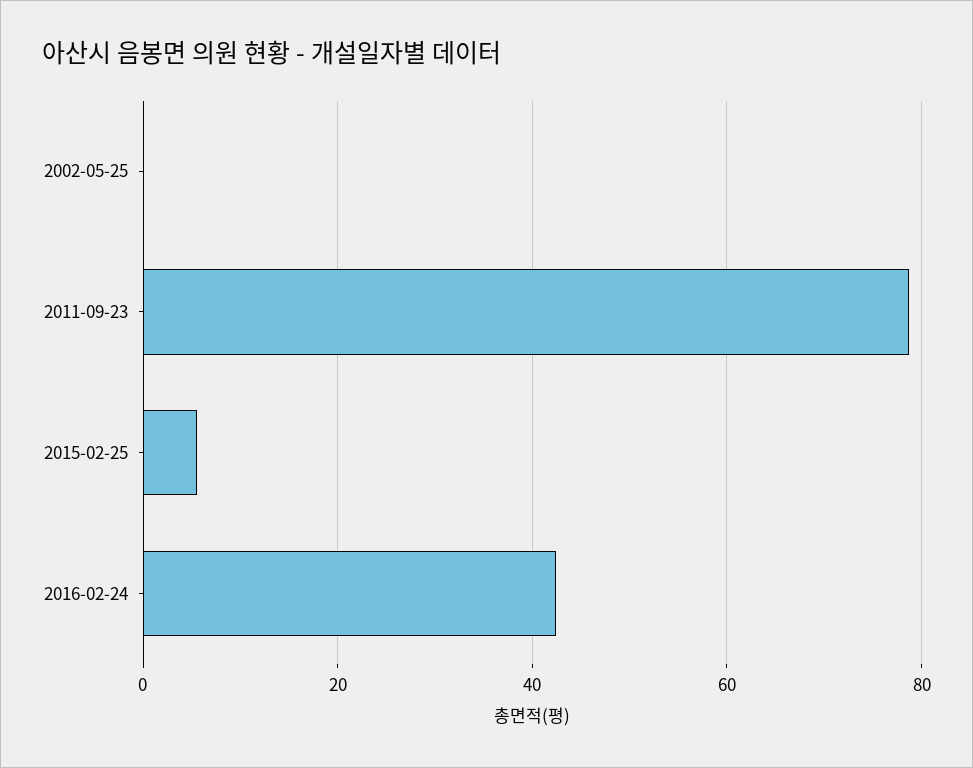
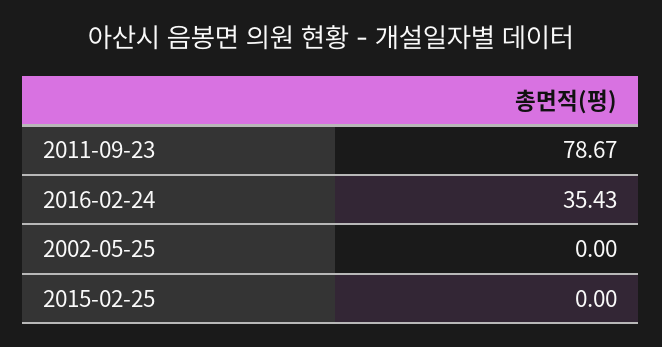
2015-02-25: 6 -> 0
2016-02-24: 42 -> 35.43

